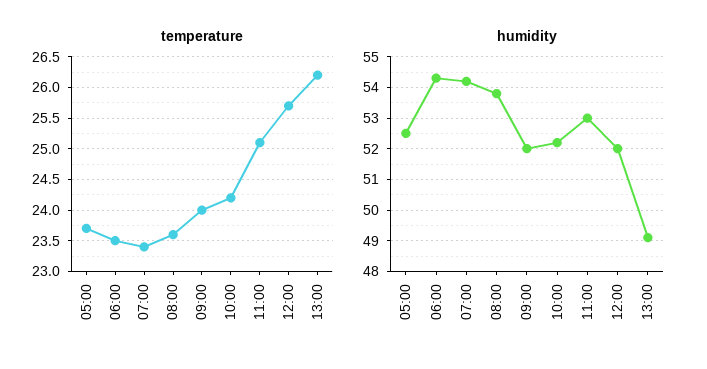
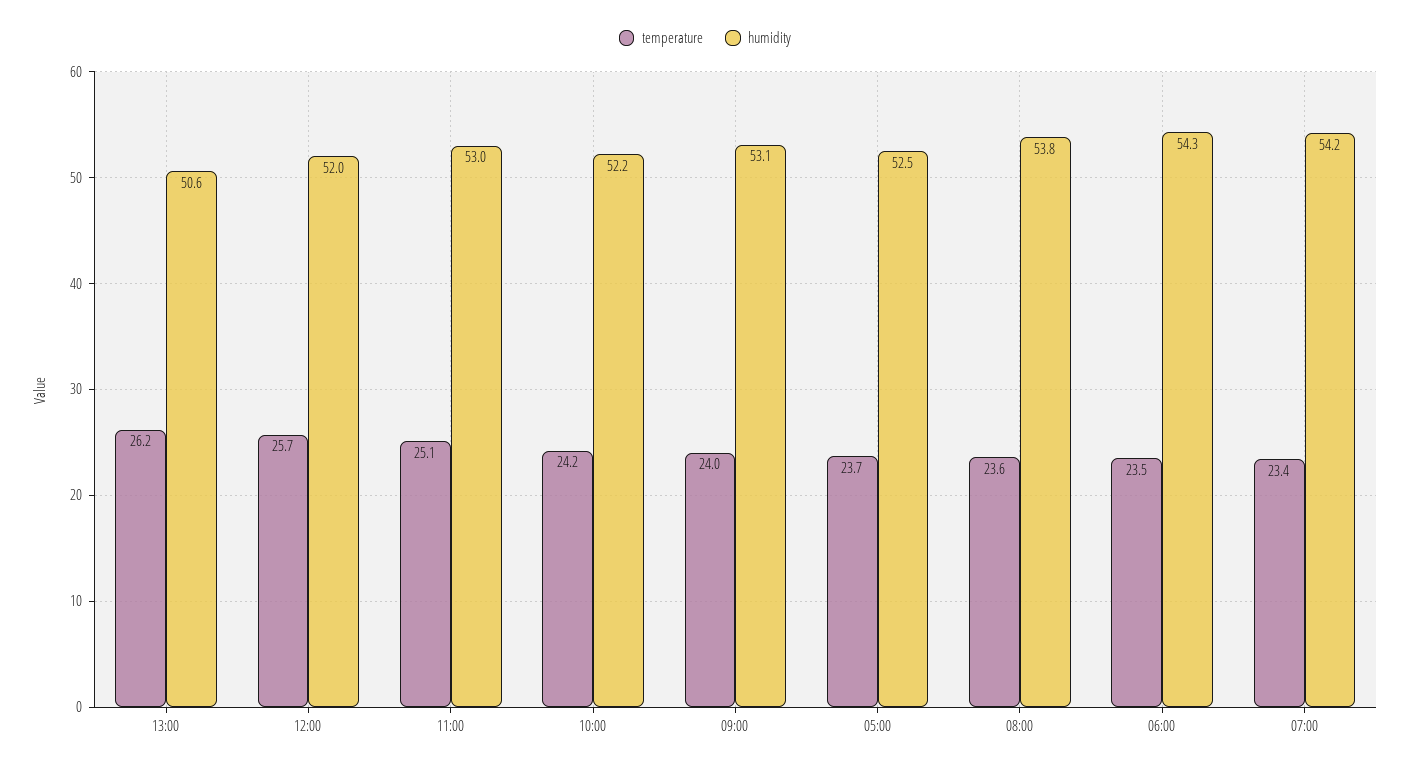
humidity, 09:00: 52 -> 53.1
humidity, 13:00: 49 -> 50.6

